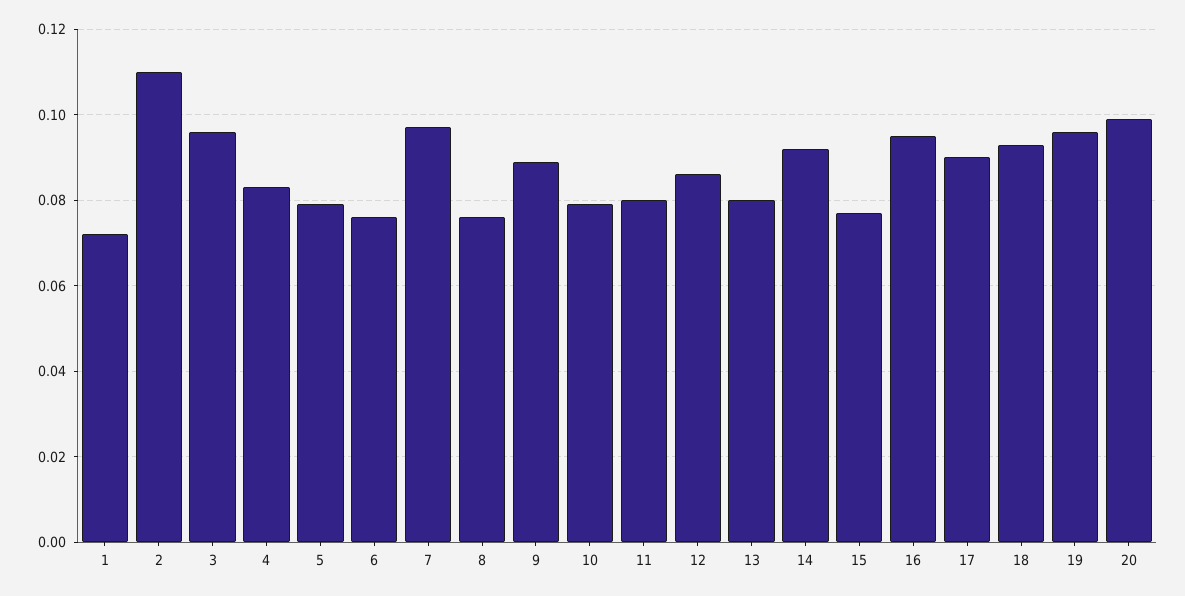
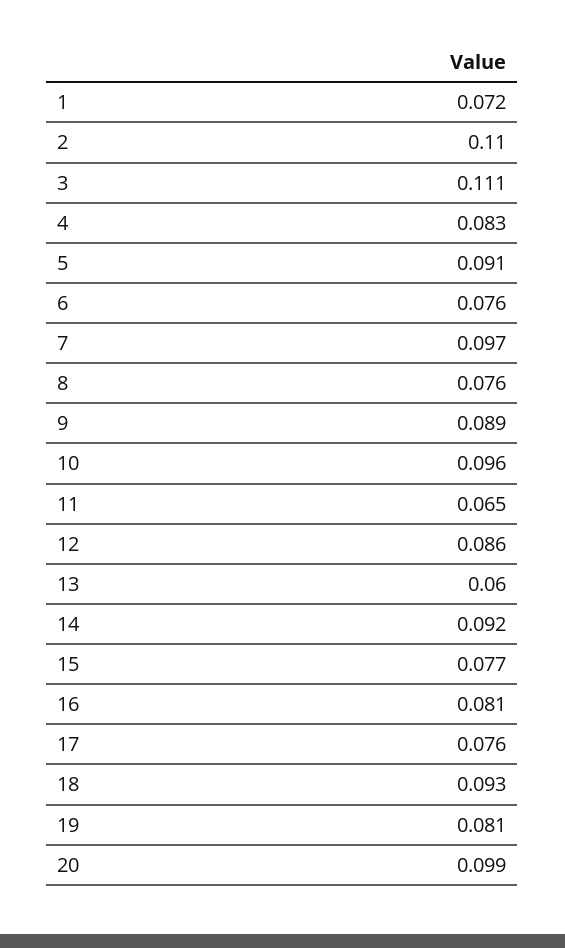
3: 0.095 -> 0.111
5: 0.08 -> 0.091
10: 0.08 -> 0.096
11: 0.08 -> 0.065
13: 0.08 -> 0.06
16: 0.095 -> 0.081
17: 0.09 -> 0.076
19: 0.095 -> 0.081

